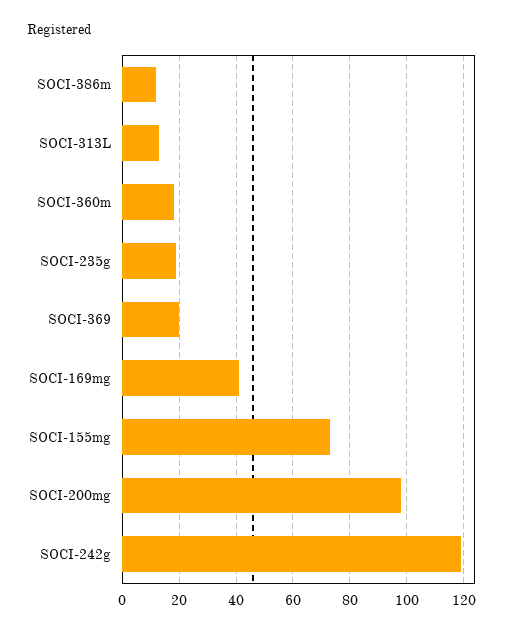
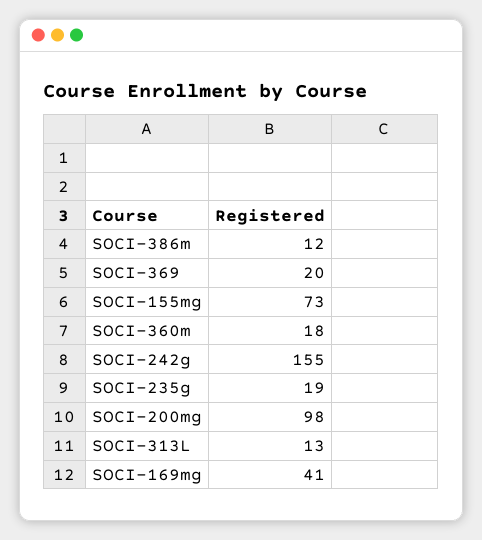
SOCI-242g: 120 -> 155

